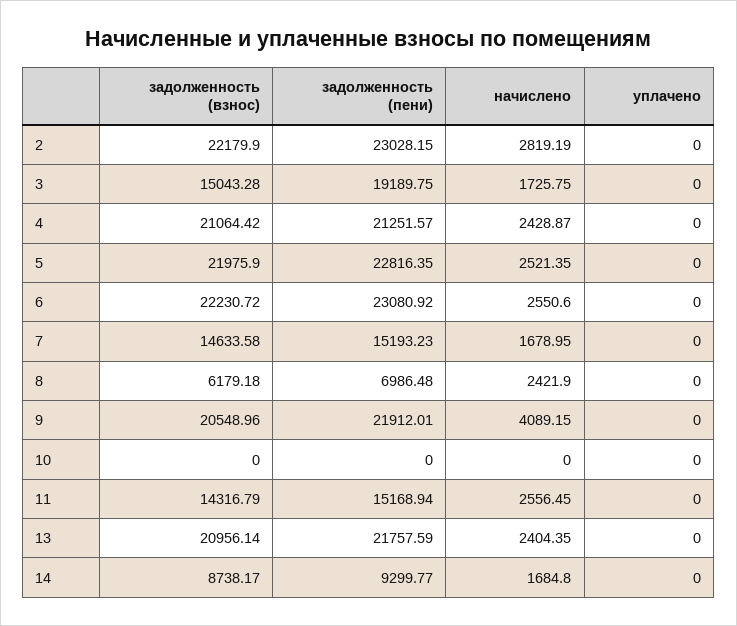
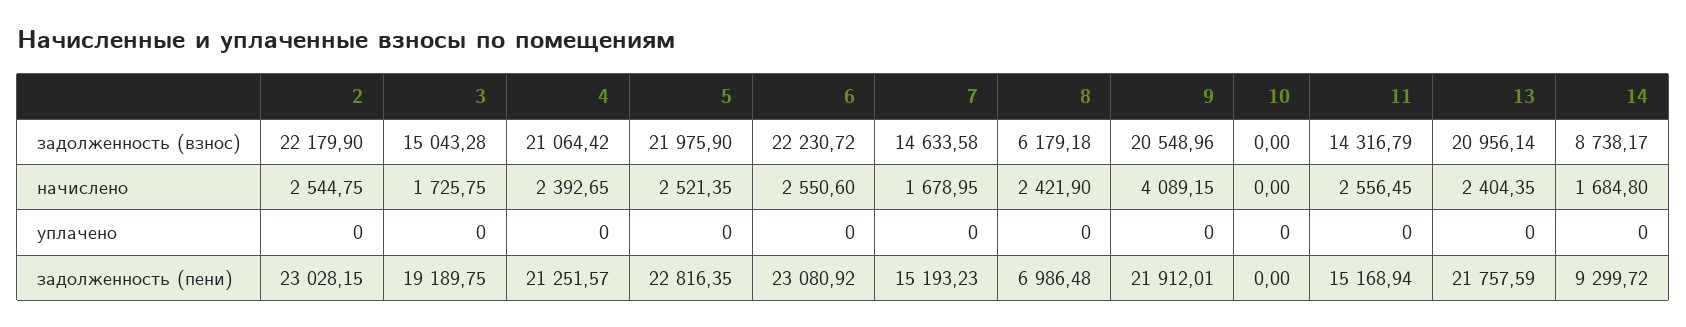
начислено, 2: 2819.19 -> 2544.75
начислено, 4: 2428.87 -> 2392.65
задолженность (пени), 14: 9299.77 -> 9299.72

